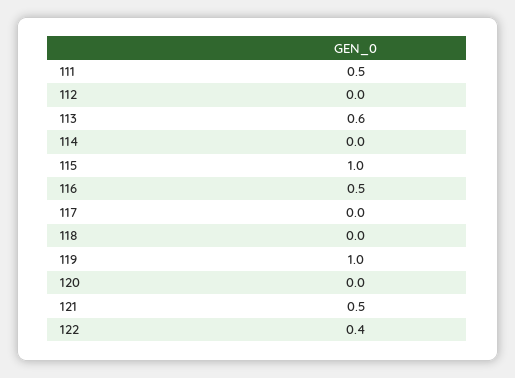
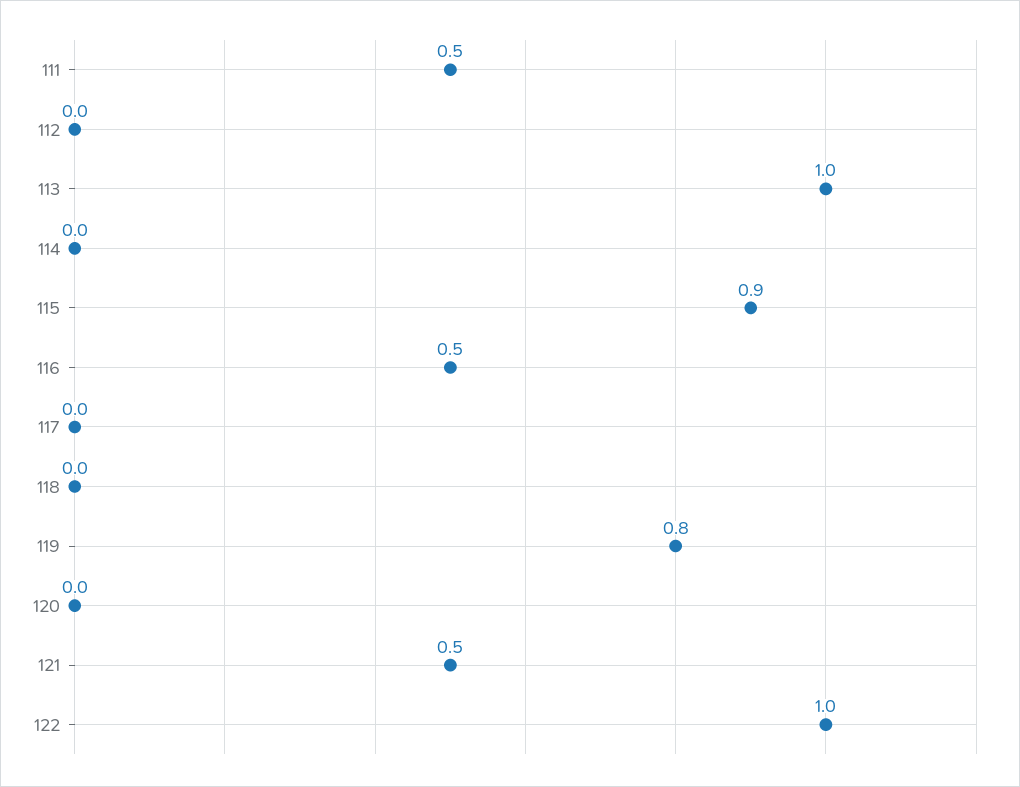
113: 0.6 -> 1
115: 1 -> 0.9
119: 1 -> 0.8
122: 0.4 -> 1

